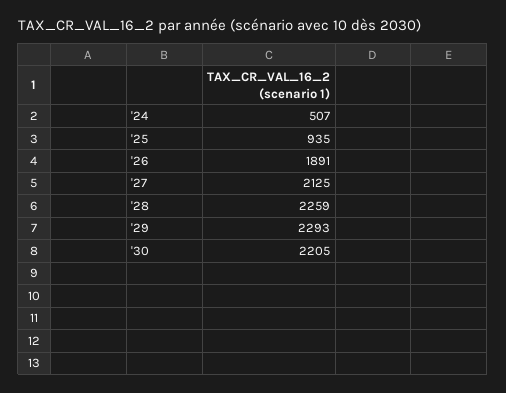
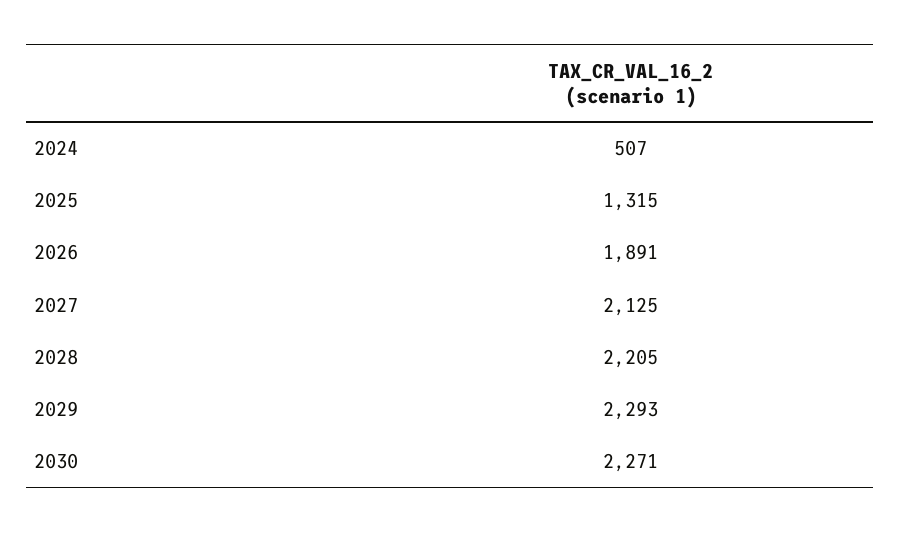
'25: 935 -> 1315
'28: 2259 -> 2205
'30: 2205 -> 2271

